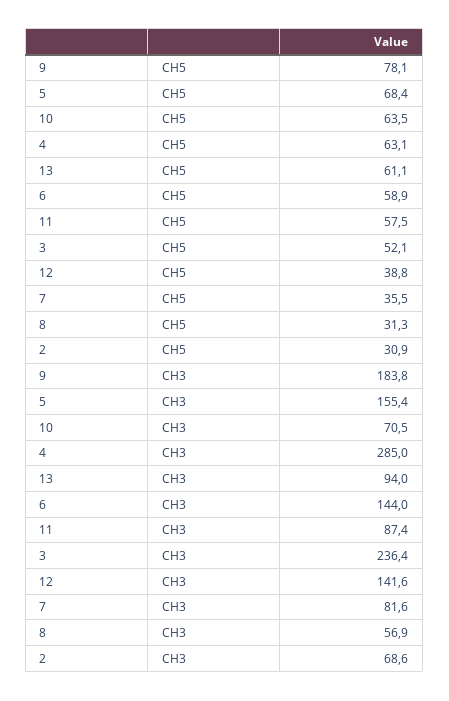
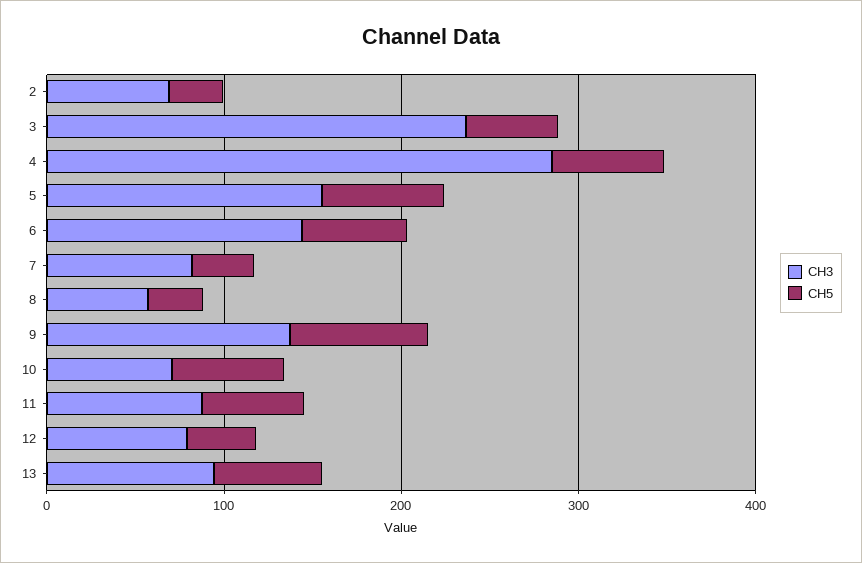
CH3, 9: 183.8 -> 140
CH3, 12: 141.6 -> 80

